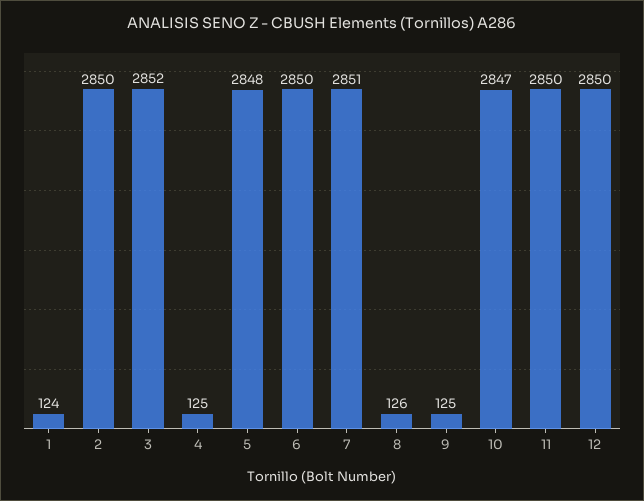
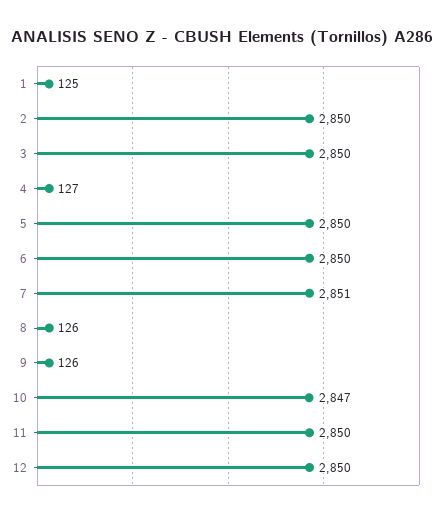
1: 124 -> 125
3: 2852 -> 2850
4: 125 -> 127
5: 2848 -> 2850
9: 125 -> 126

